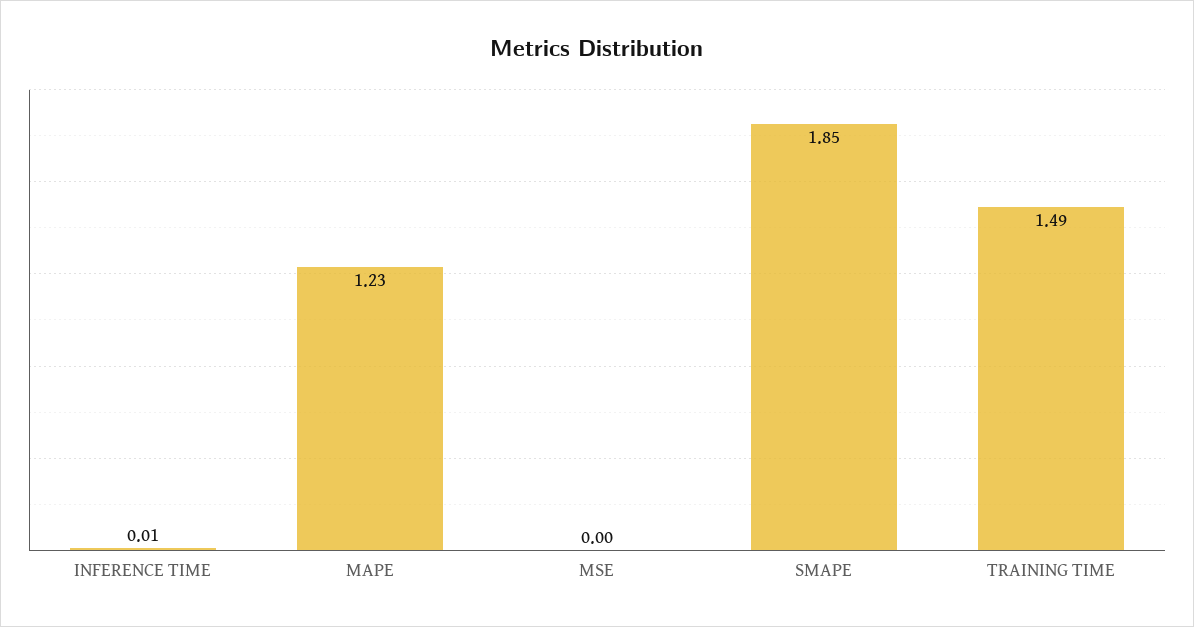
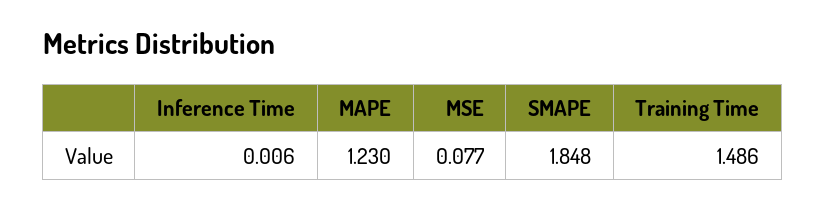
MSE: 0 -> 0.077

